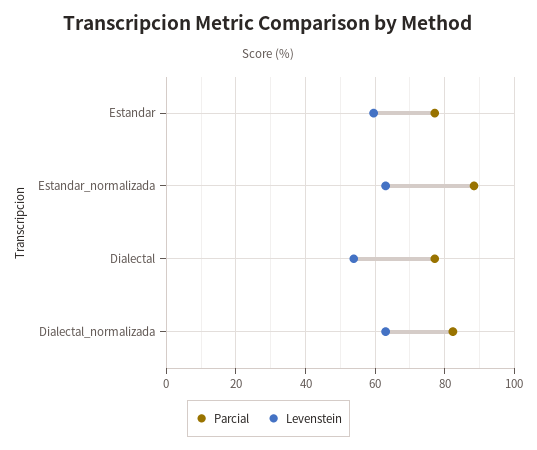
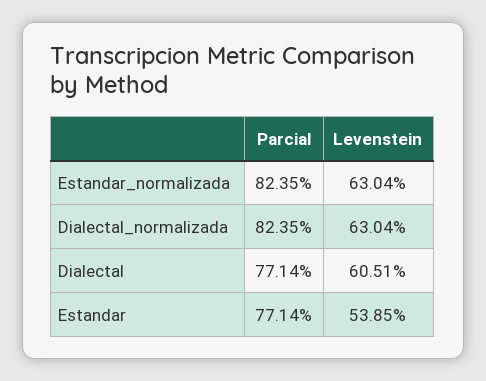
Levenstein, Estandar: 60 -> 53.85
Parcial, Estandar_normalizada: 88 -> 82.35
Levenstein, Dialectal: 54 -> 60.51

